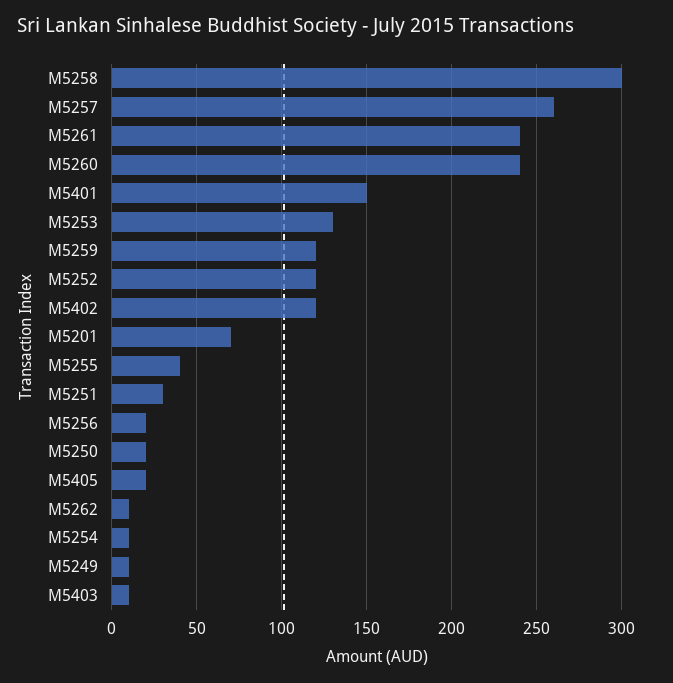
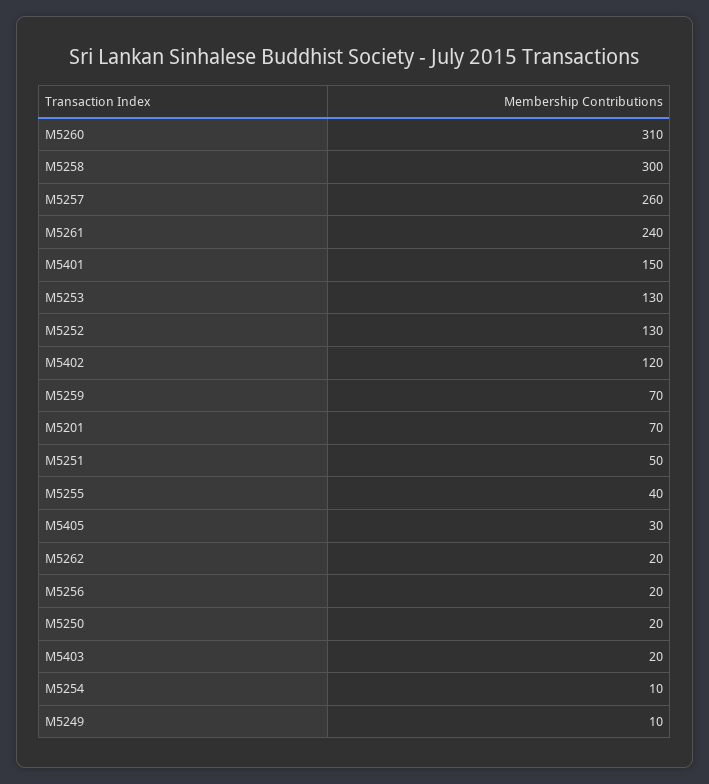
M5260: 240 -> 310
M5259: 120 -> 70
M5252: 120 -> 130
M5251: 30 -> 50
M5405: 20 -> 30
M5262: 10 -> 20
M5403: 10 -> 20

